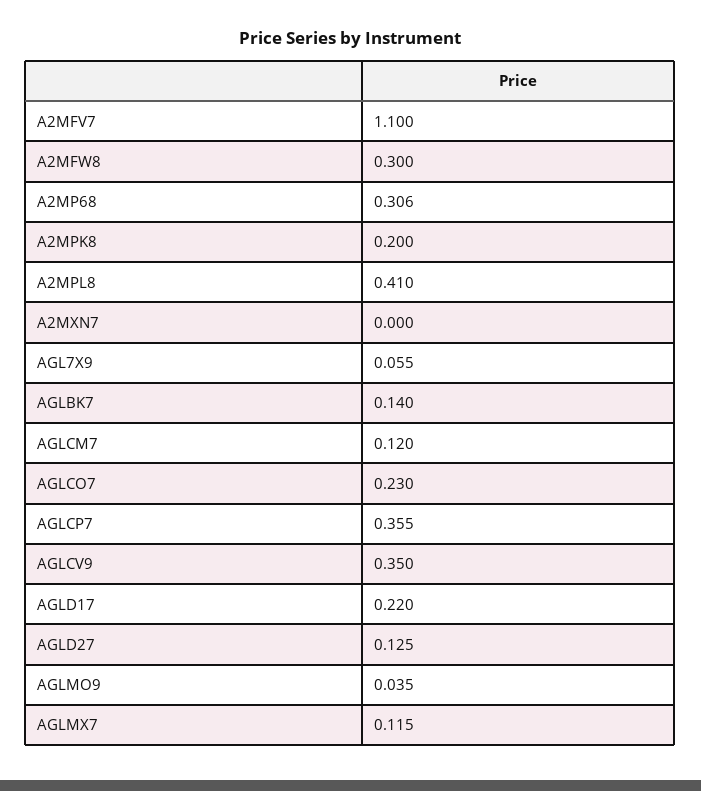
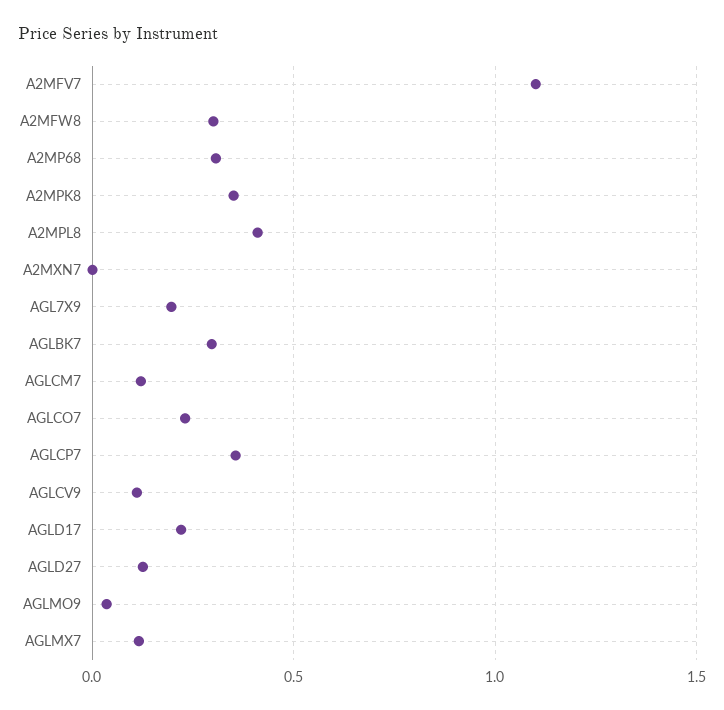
A2MPK8: 0.2 -> 0.35
AGL7X9: 0.055 -> 0.2
AGLBK7: 0.14 -> 0.3
AGLCV9: 0.35 -> 0.1

